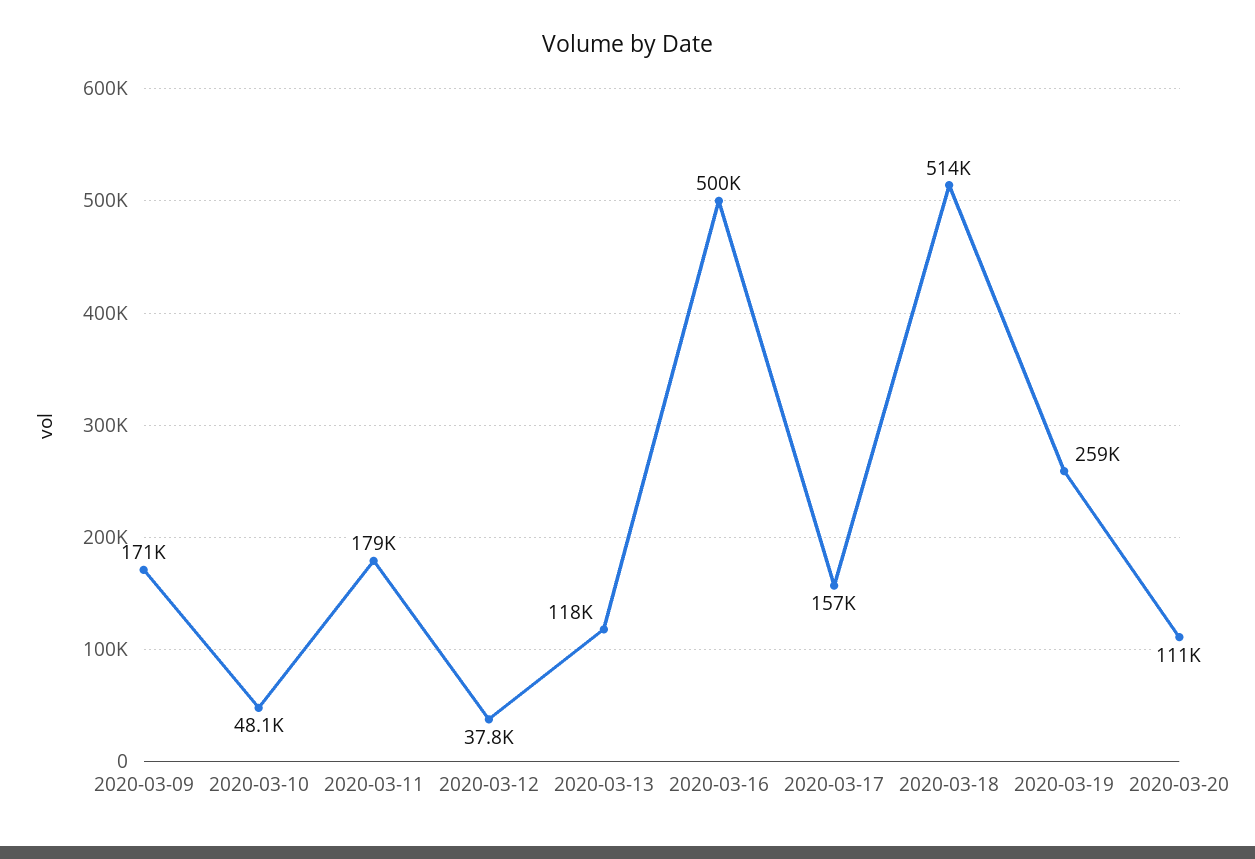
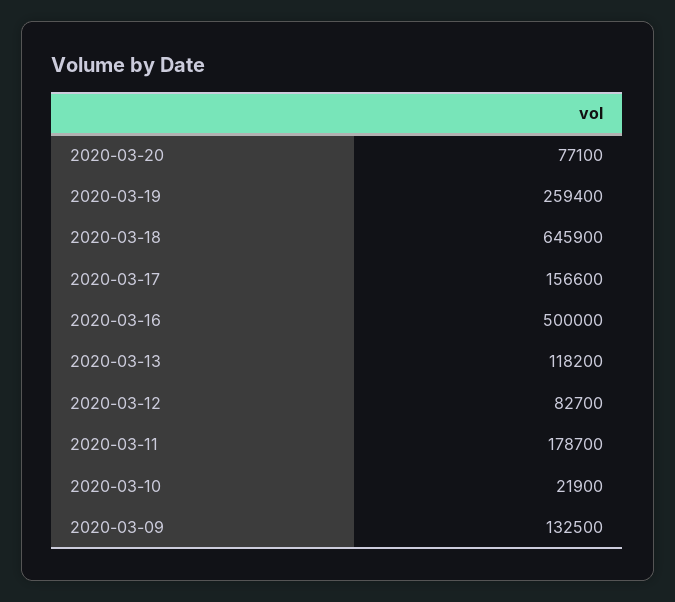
2020-03-09: 171000 -> 132500
2020-03-10: 48100 -> 21900
2020-03-12: 37800 -> 82700
2020-03-18: 514000 -> 645900
2020-03-20: 111000 -> 77100

